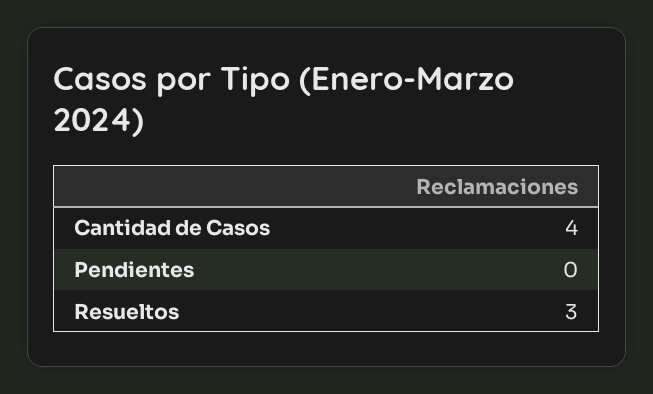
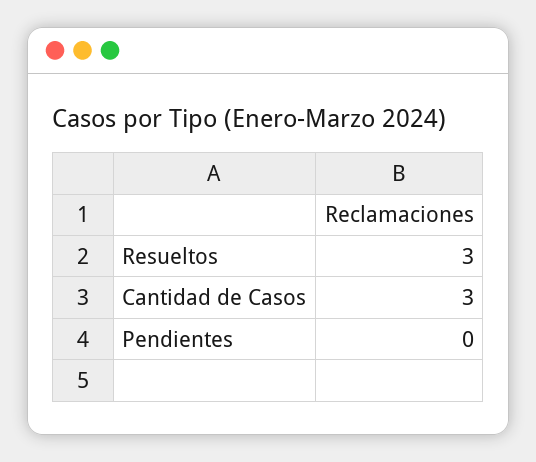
Cantidad de Casos: 4 -> 3

